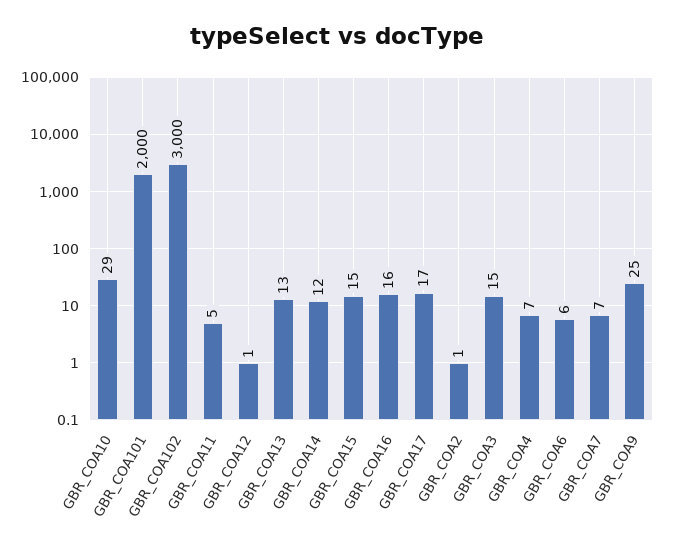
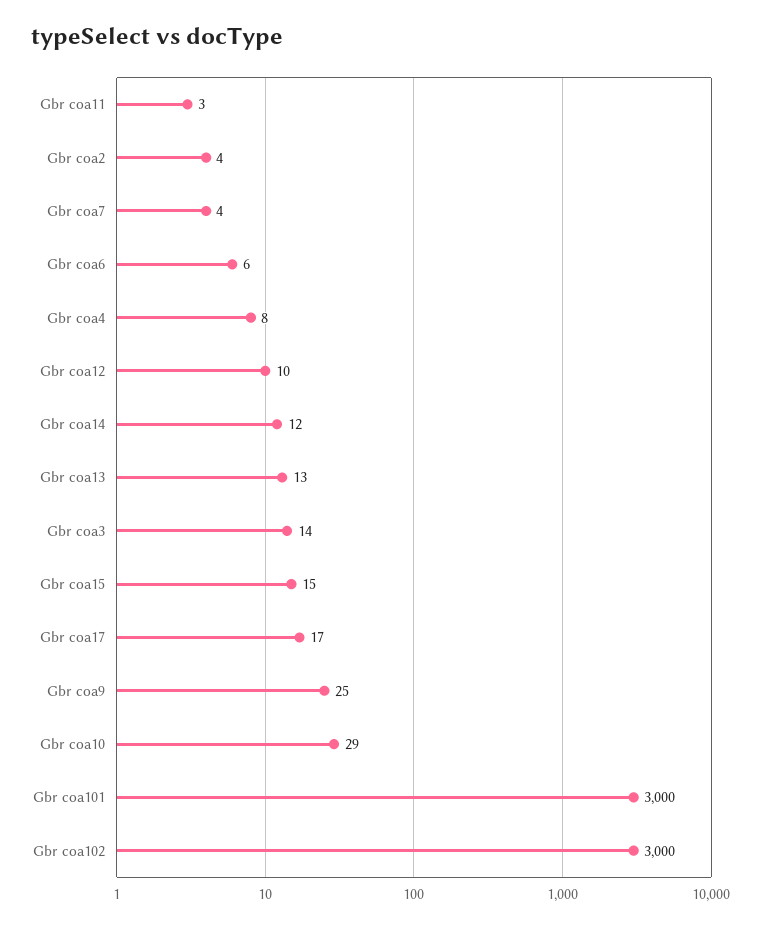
GBR_COA101: 2000 -> 3000
GBR_COA11: 5 -> 3
GBR_COA12: 1 -> 10
GBR_COA16: 16 -> none
GBR_COA2: 1 -> 4
GBR_COA3: 15 -> 14
GBR_COA4: 7 -> 8
GBR_COA7: 7 -> 4

